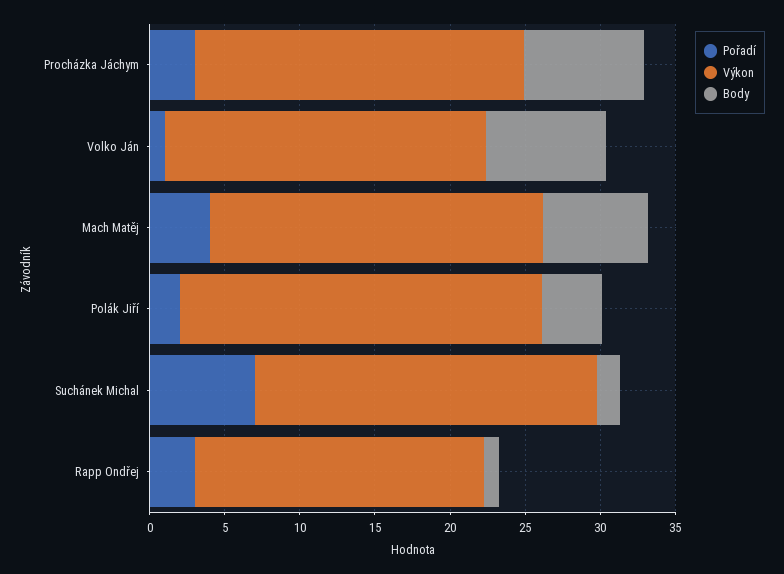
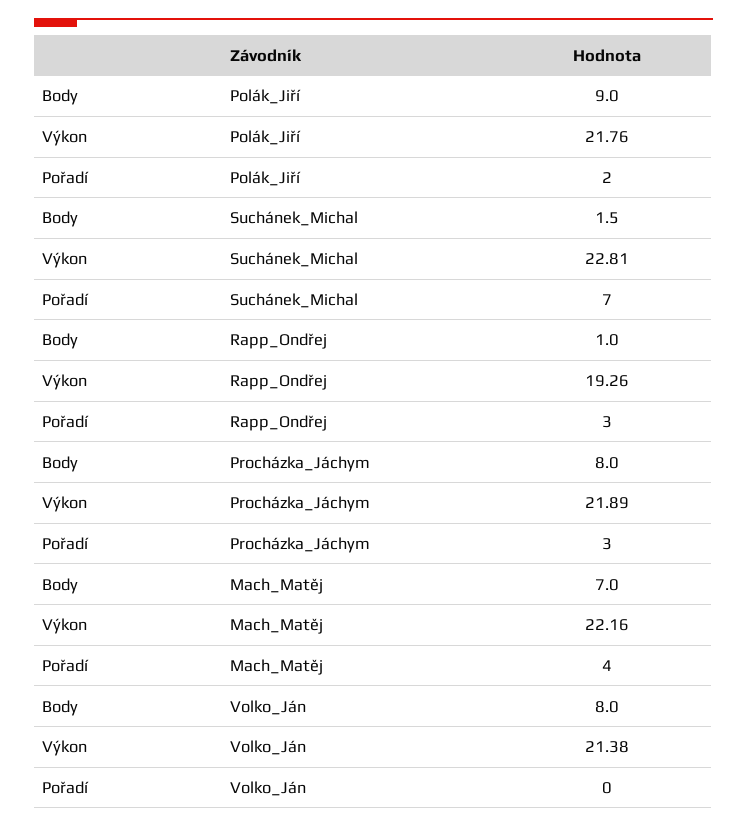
Pořadí, Volko Ján: 1 -> 0
Výkon, Polák Jiří: 24 -> 21.76
Body, Polák Jiří: 4 -> 9

